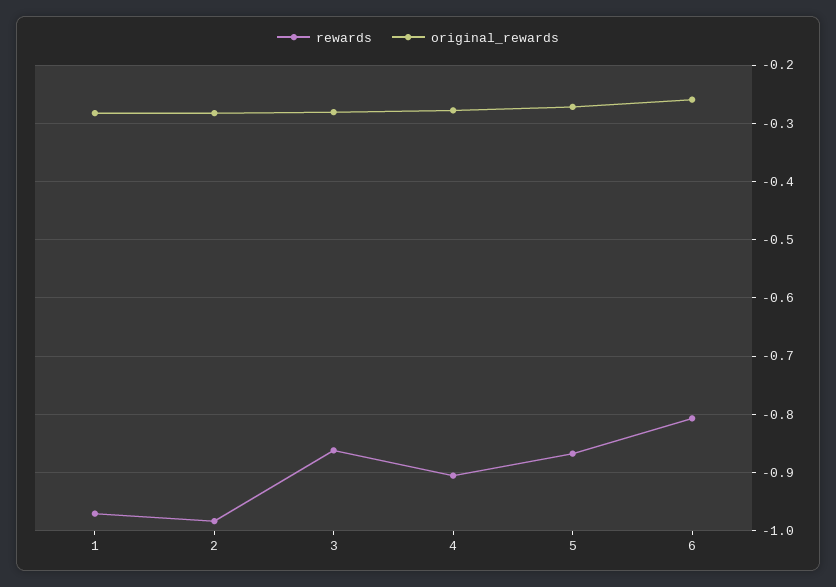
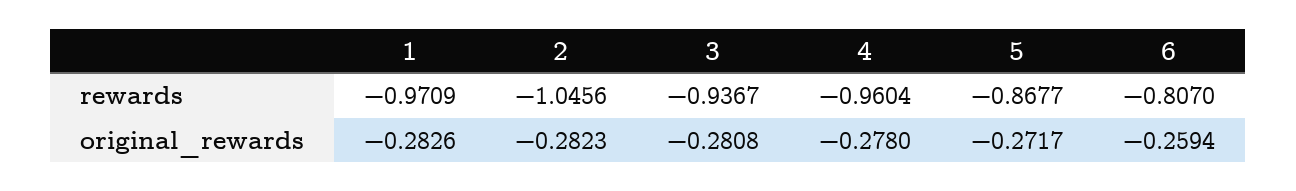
rewards, 2: -0.98 -> -1.0456
rewards, 3: -0.86 -> -0.9367
rewards, 4: -0.9 -> -0.9604

